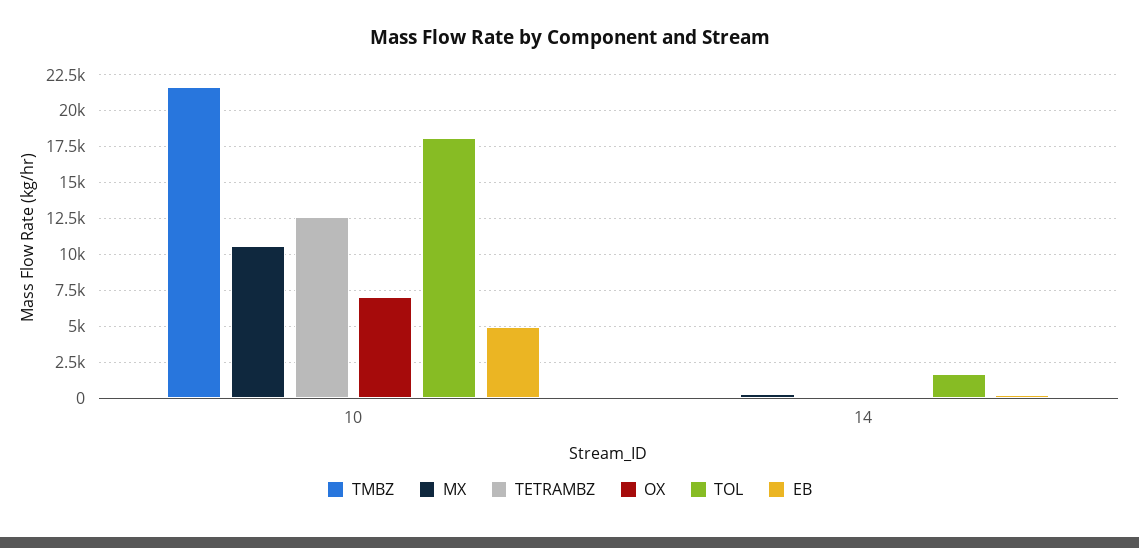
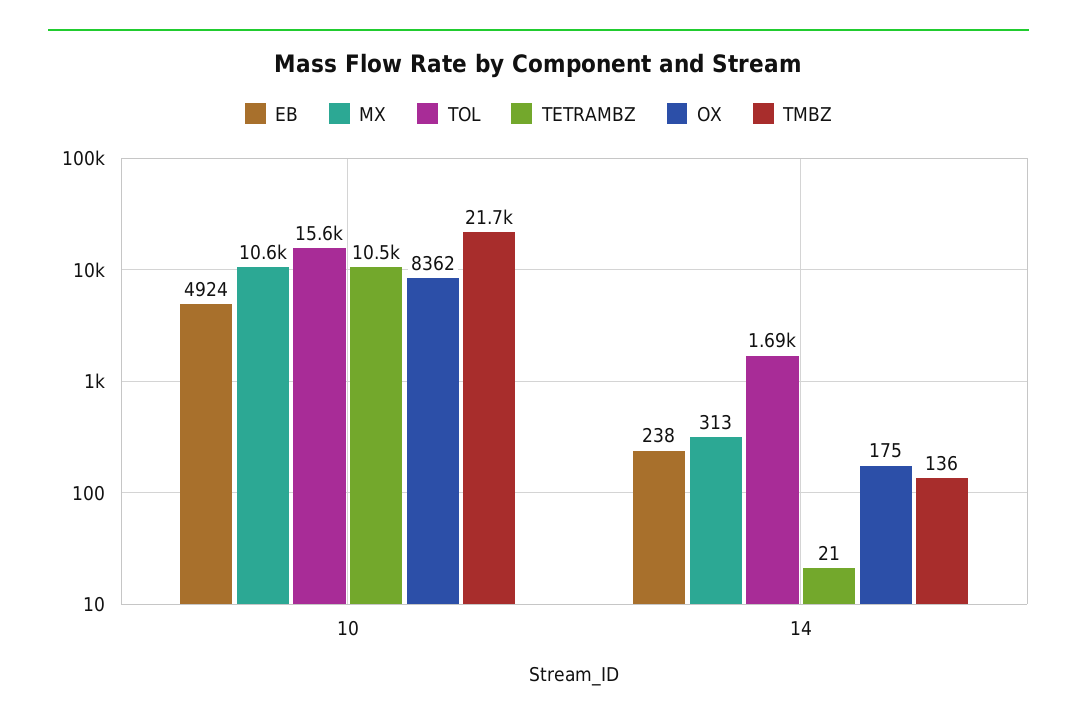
TETRAMBZ, 10: 12500 -> 10500
OX, 10: 7000 -> 8362
TOL, 10: 18000 -> 15600

